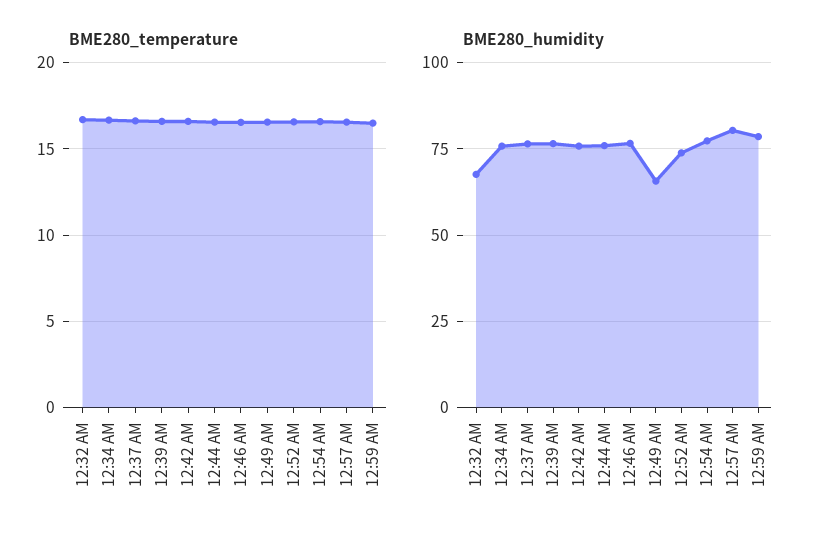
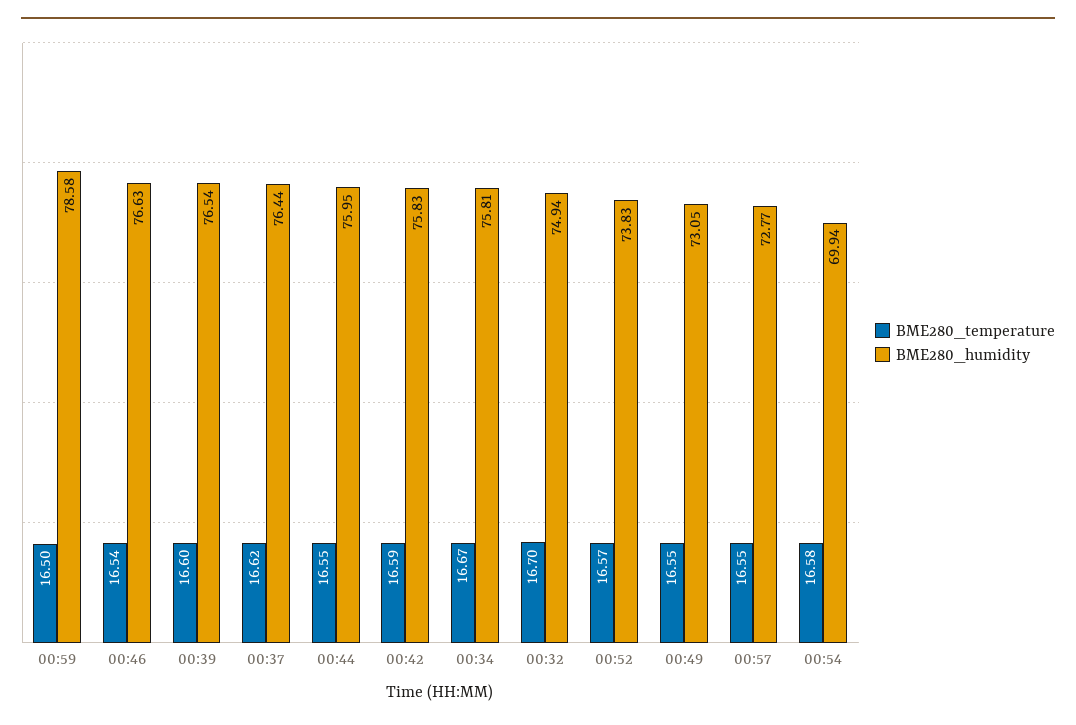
BME280_humidity, 12:32 AM: 67.5 -> 74.94
BME280_humidity, 12:49 AM: 65 -> 73.05
BME280_humidity, 12:54 AM: 77.5 -> 69.94
BME280_humidity, 12:57 AM: 80 -> 72.77

